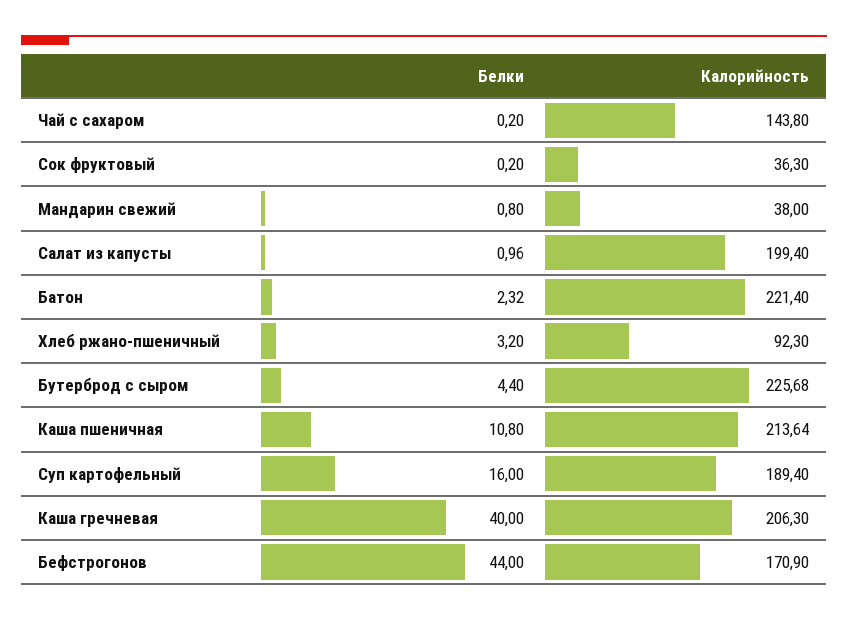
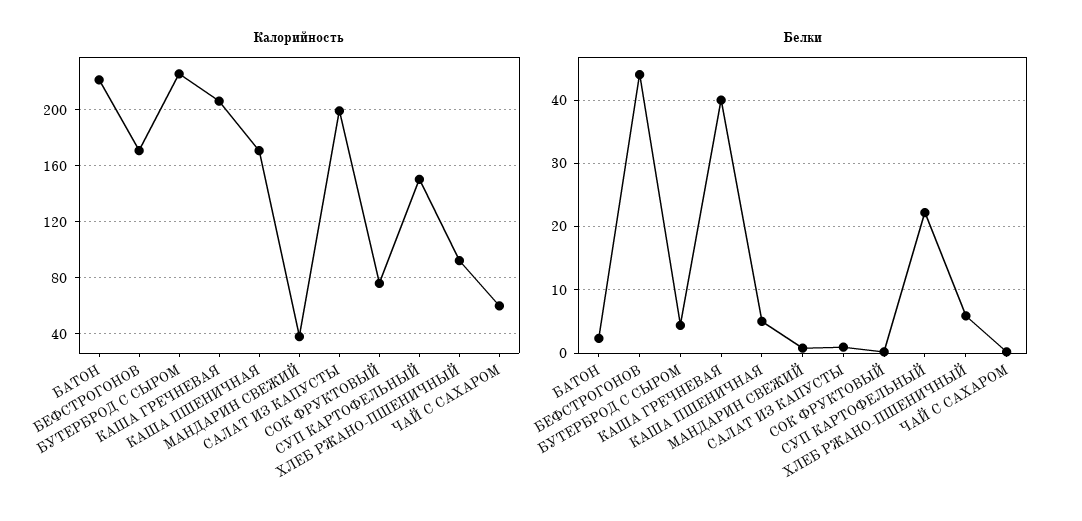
Калорийность, Чай с сахаром: 143.8 -> 60
Калорийность, Сок фруктовый: 36.3 -> 75
Белки, Хлеб ржано-пшеничный: 3.2 -> 6
Белки, Каша пшеничная: 10.8 -> 5
Калорийность, Каша пшеничная: 213.64 -> 170
Белки, Суп картофельный: 16 -> 22
Калорийность, Суп картофельный: 189.4 -> 150

